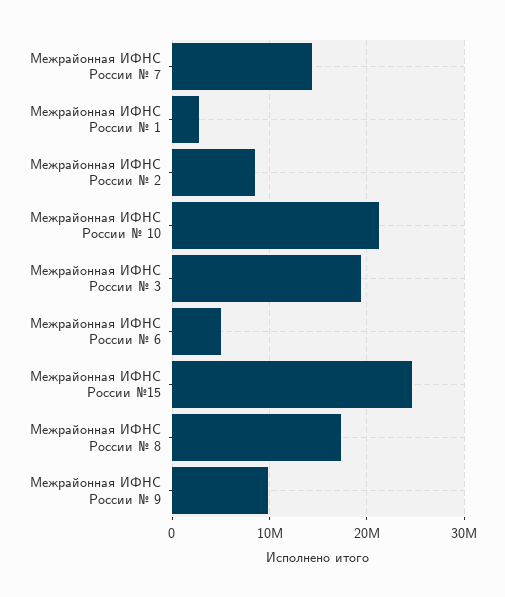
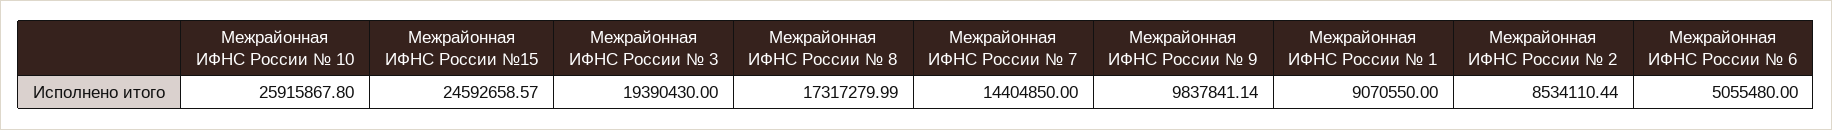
Межрайонная ИФНС России № 1: 3000000 -> 9070550
Межрайонная ИФНС России № 10: 21000000 -> 25915867.8

